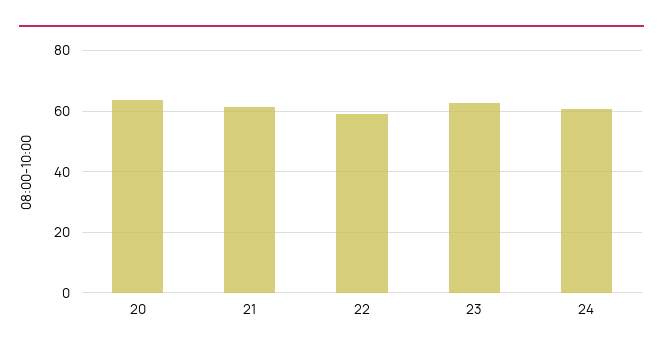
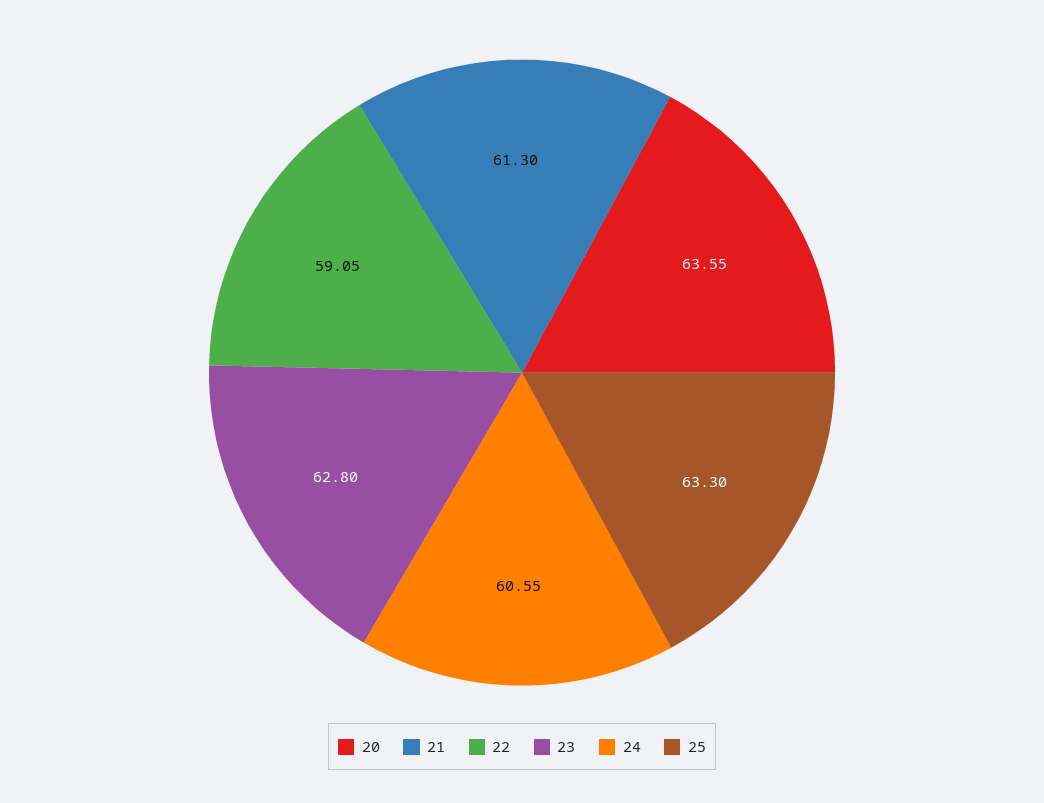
25: none -> 63.3

